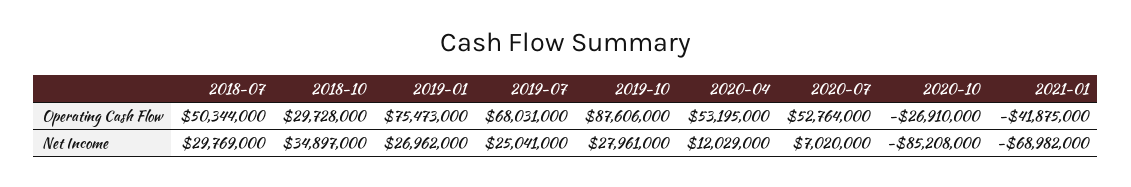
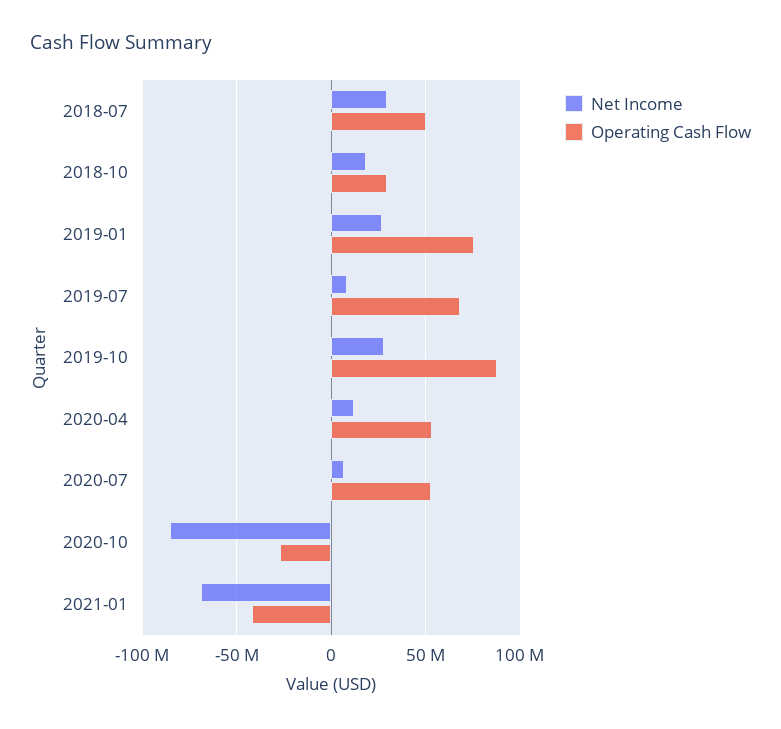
Net Income, 2018-10: 34897000 -> 20000000
Net Income, 2019-07: 25041000 -> 10000000

